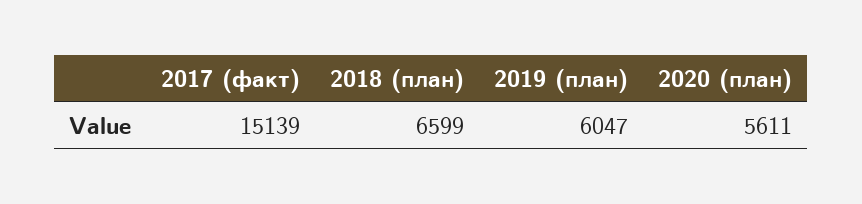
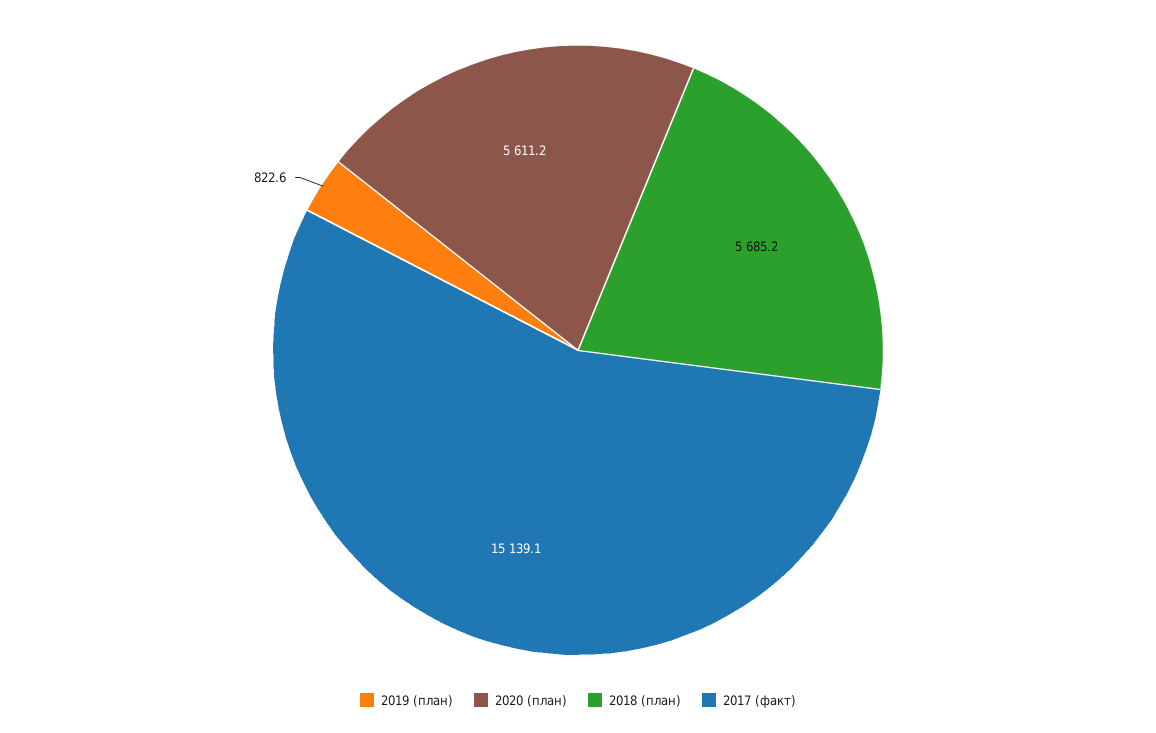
2018 (план): 6599 -> 5685.2
2019 (план): 6047 -> 822.6

